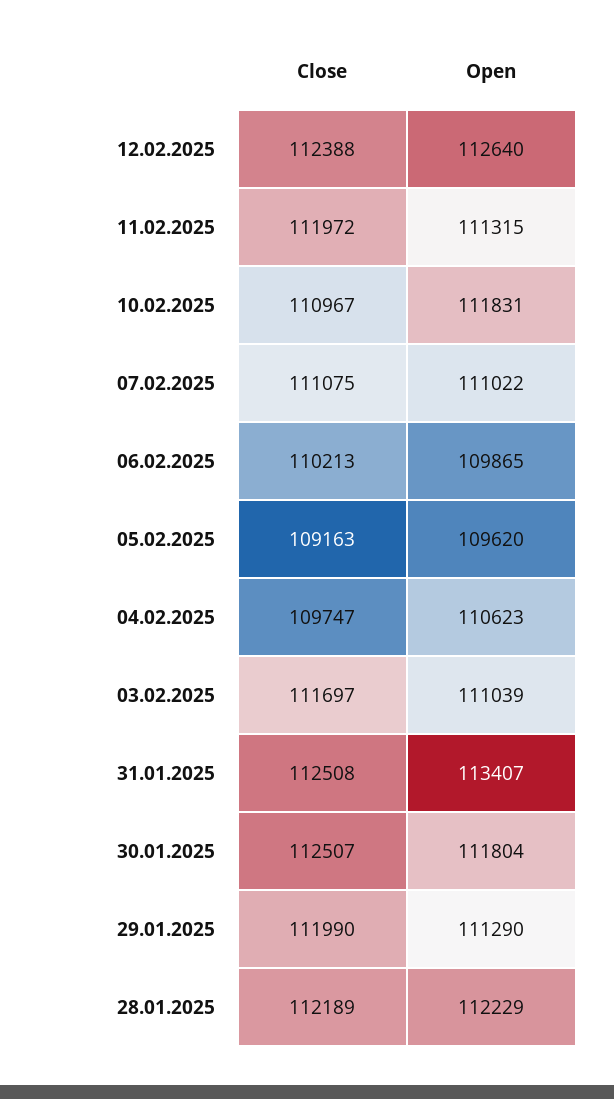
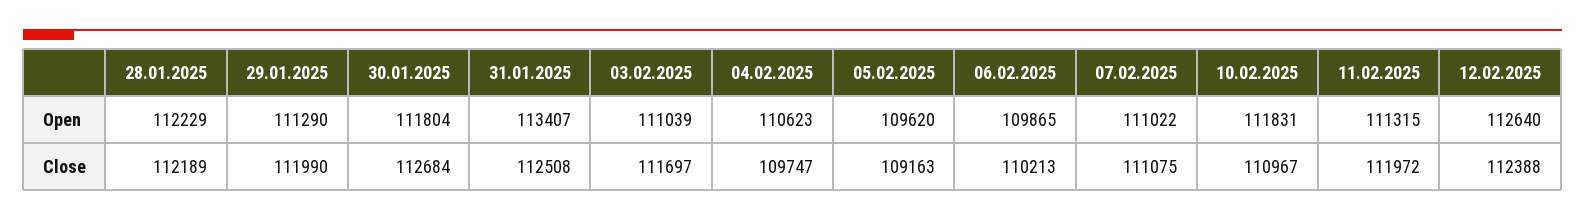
Close, 30.01.2025: 112507 -> 112684

